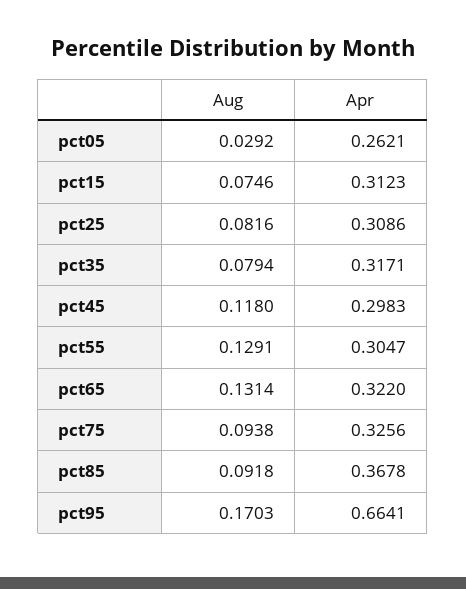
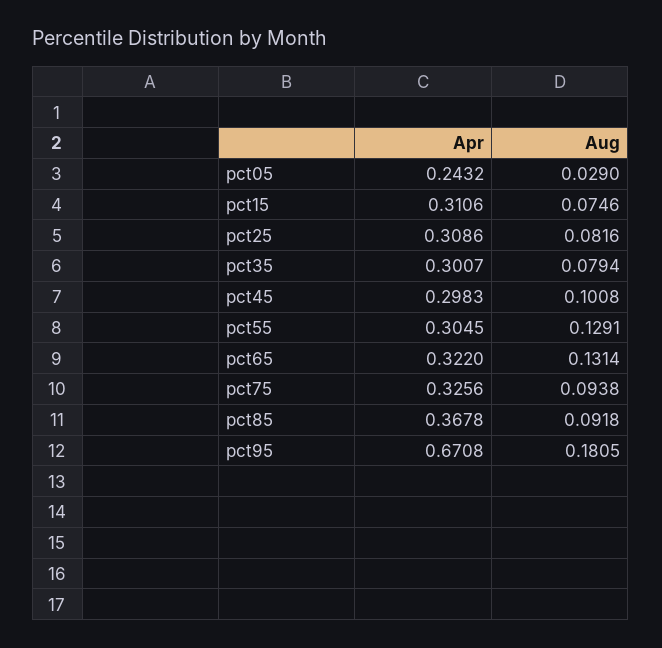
Aug, pct05: 0.0292 -> 0.029
Apr, pct05: 0.2621 -> 0.2432
Apr, pct15: 0.3123 -> 0.3106
Apr, pct35: 0.3171 -> 0.3007
Aug, pct45: 0.118 -> 0.1008
Apr, pct55: 0.3047 -> 0.3045
Aug, pct95: 0.1703 -> 0.1805
Apr, pct95: 0.6641 -> 0.6708

